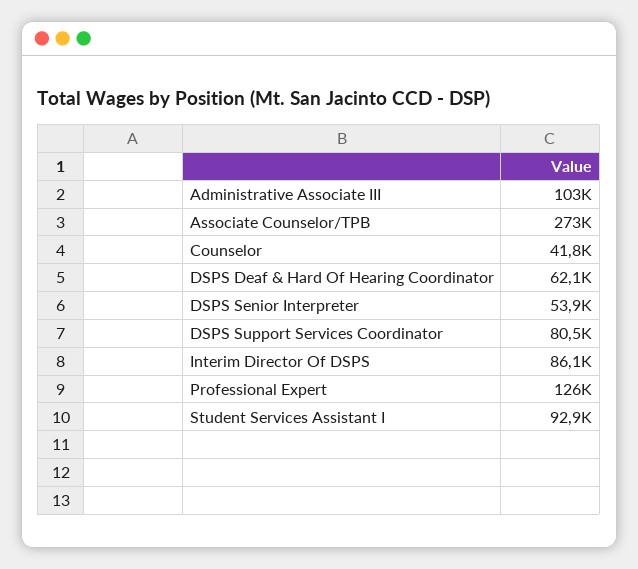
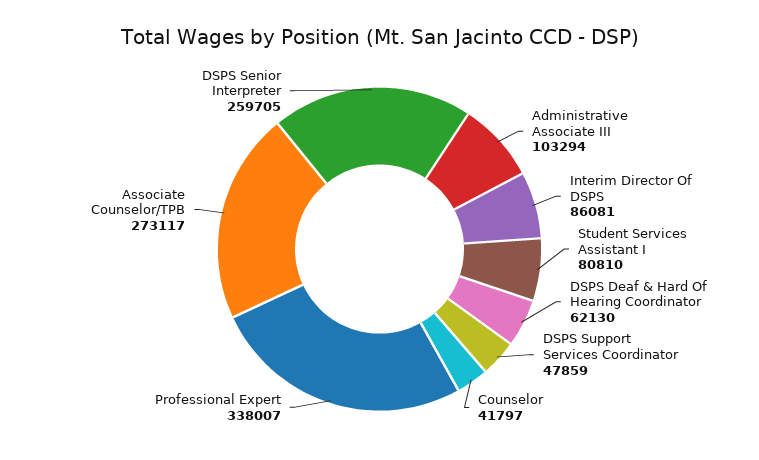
DSPS Senior Interpreter: 53900 -> 259705
DSPS Support Services Coordinator: 80500 -> 47859
Professional Expert: 126000 -> 338007
Student Services Assistant I: 92900 -> 80810

